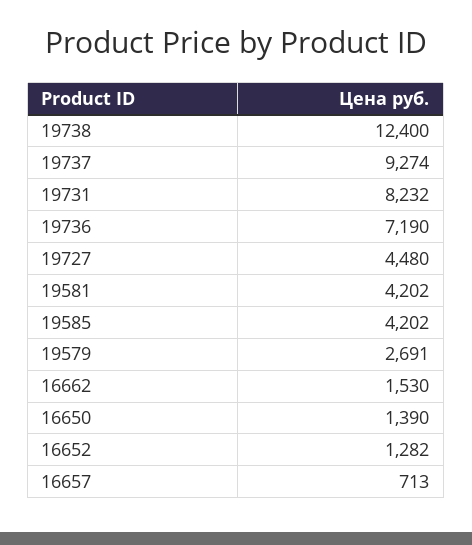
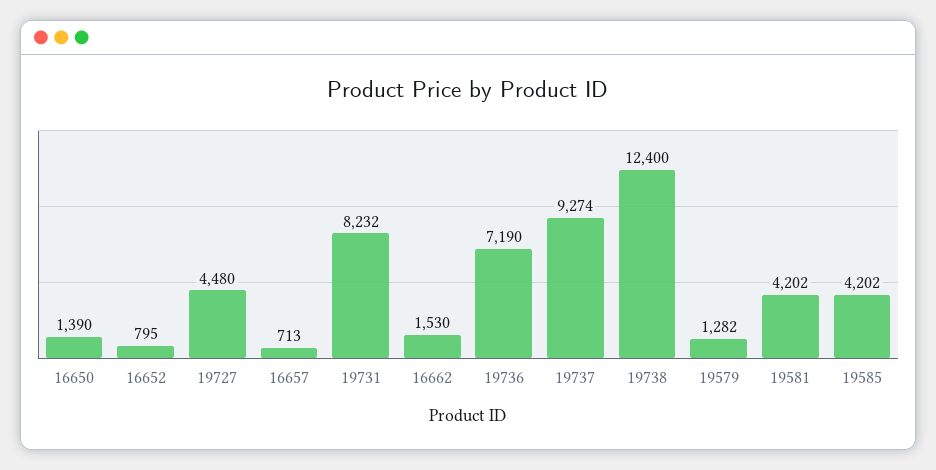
19579: 2691 -> 1282
16652: 1282 -> 795

